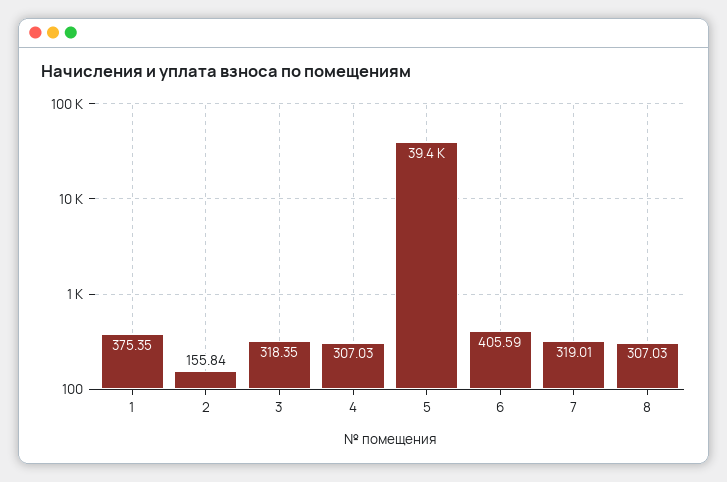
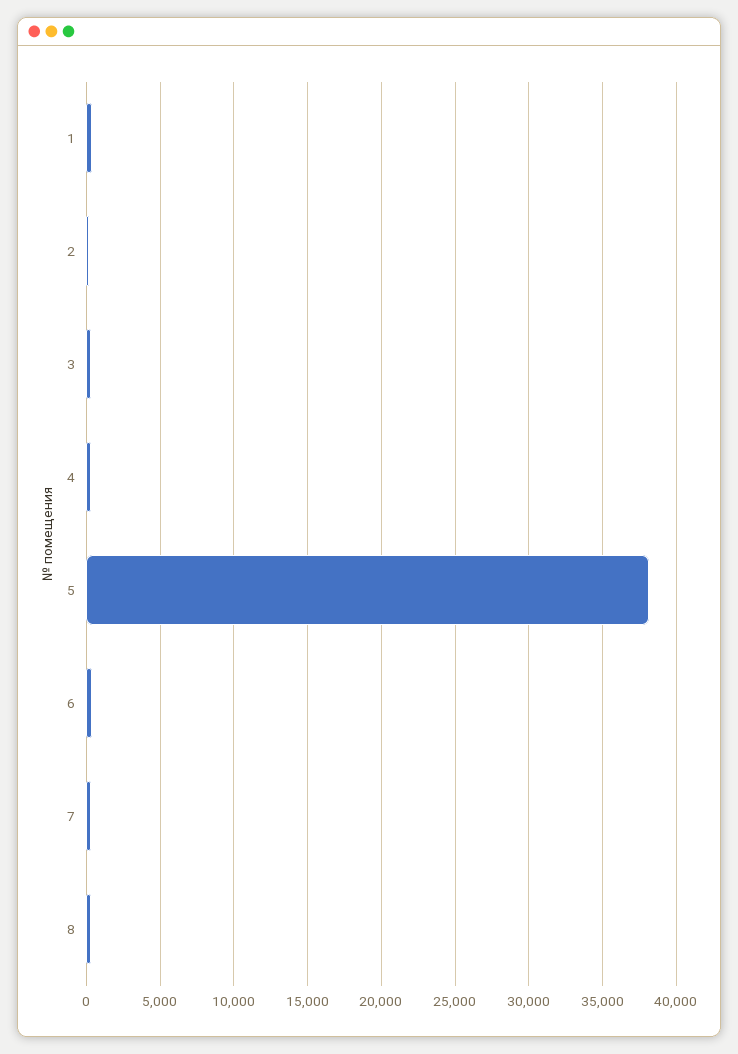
5: 39400 -> 38000

